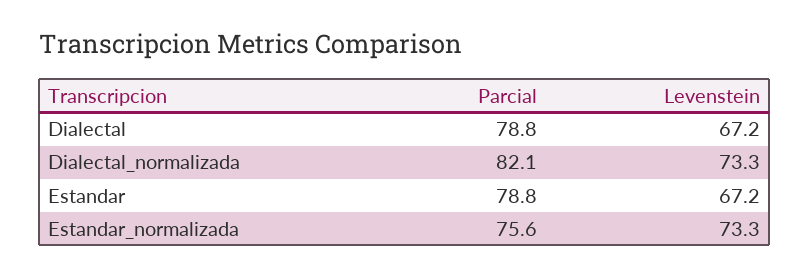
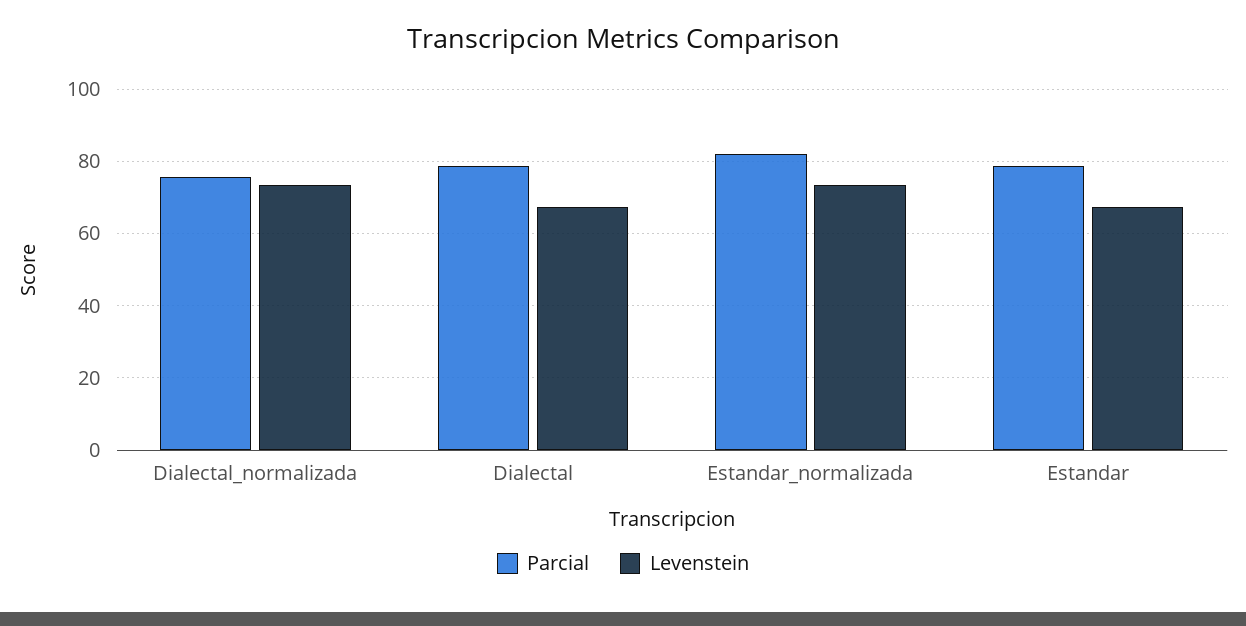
Parcial, Dialectal_normalizada: 82.1 -> 76
Parcial, Estandar_normalizada: 75.6 -> 82

